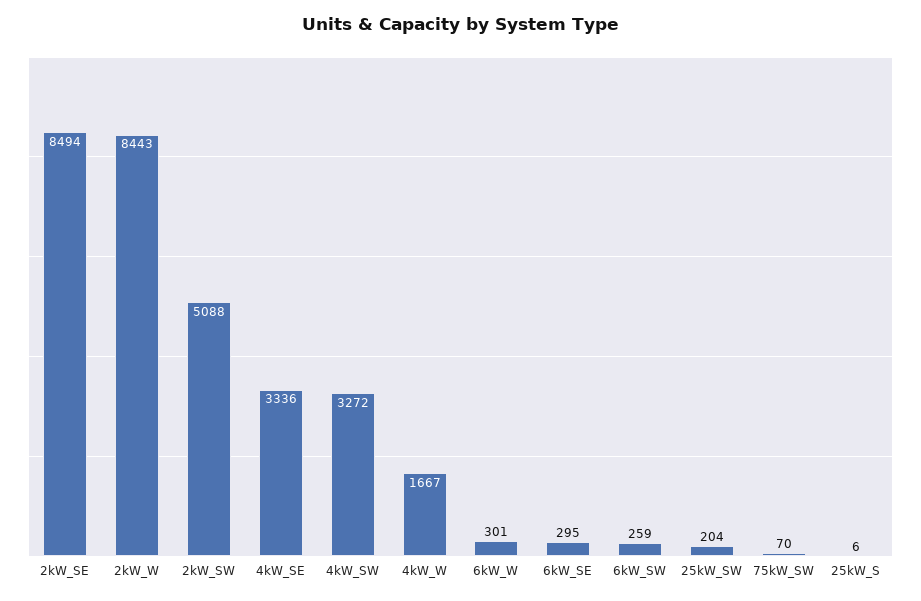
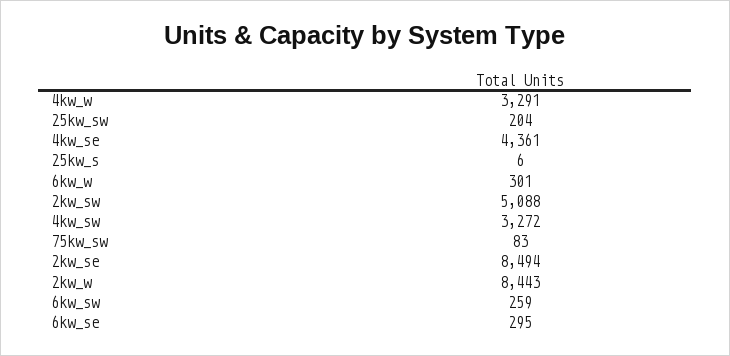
4kW_SE: 3336 -> 4361
4kW_W: 1667 -> 3291
75kW_SW: 70 -> 83

